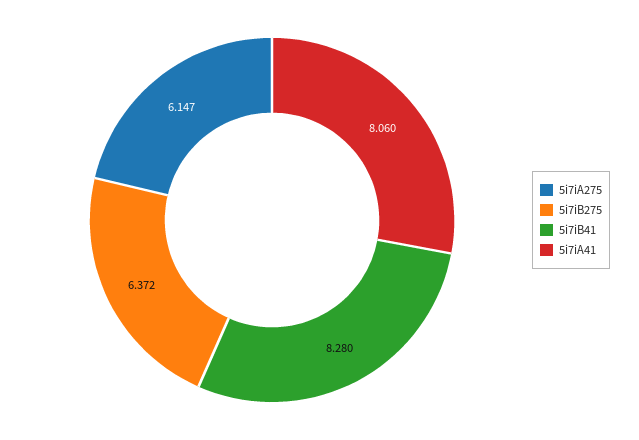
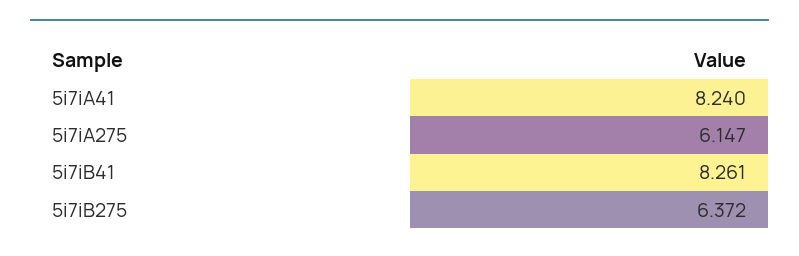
5i7iB41: 8.28 -> 8.261
5i7iA41: 8.06 -> 8.24

